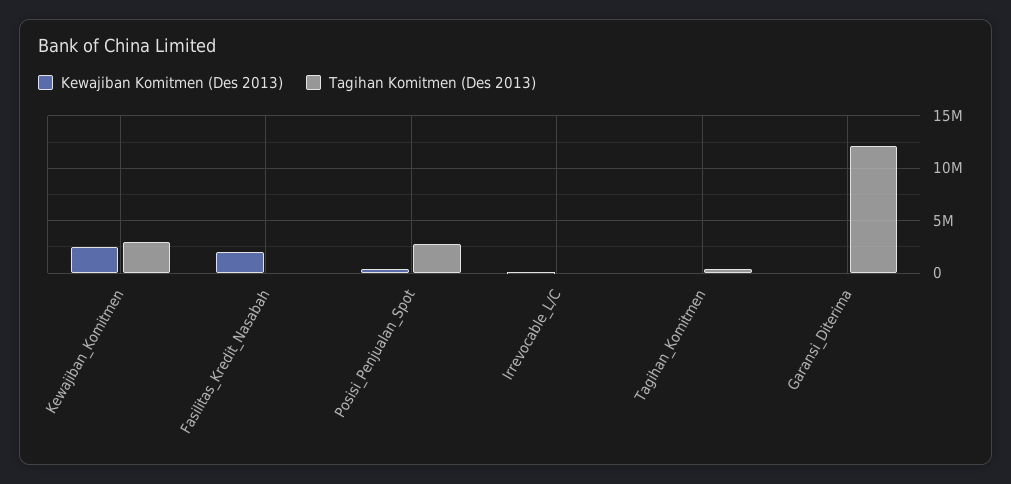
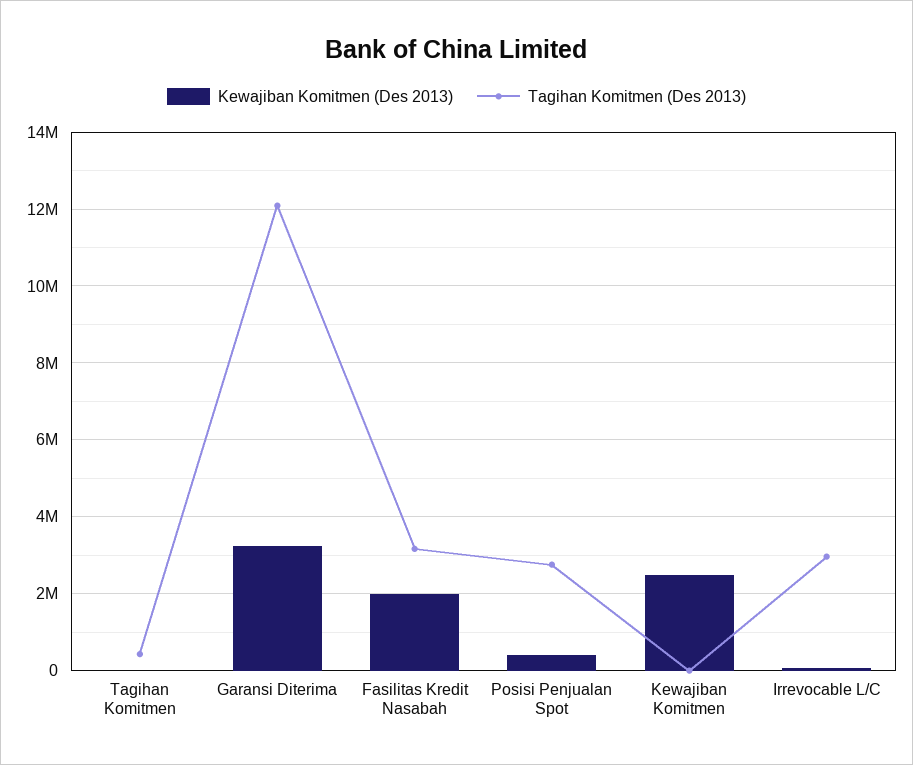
Tagihan Komitmen (Des 2013), Kewajiban_Komitmen: 3000000 -> 0
Tagihan Komitmen (Des 2013), Fasilitas_Kredit_Nasabah: 0 -> 3200000
Tagihan Komitmen (Des 2013), Irrevocable_L/C: 0 -> 3000000
Kewajiban Komitmen (Des 2013), Garansi_Diterima: 0 -> 3200000

